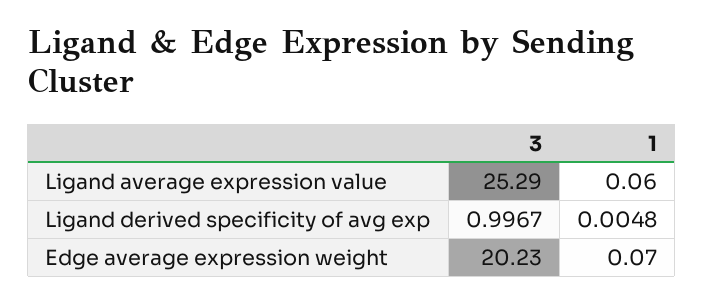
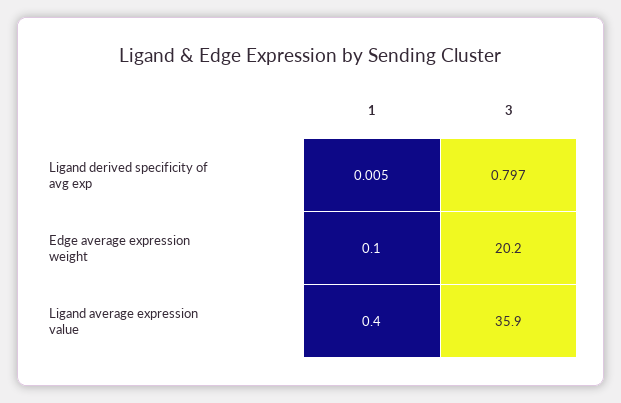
3, Ligand average expression value: 25.29 -> 35.9
1, Ligand average expression value: 0.06 -> 0.4
3, Ligand derived specificity of avg exp: 0.9967 -> 0.797

